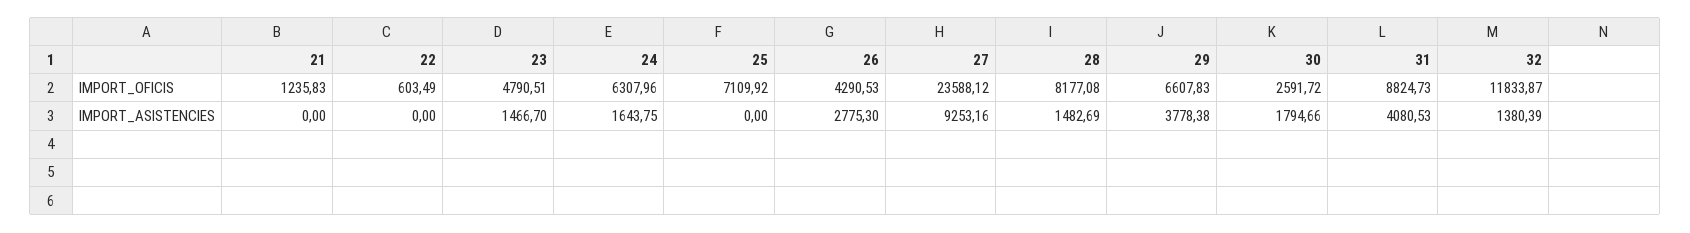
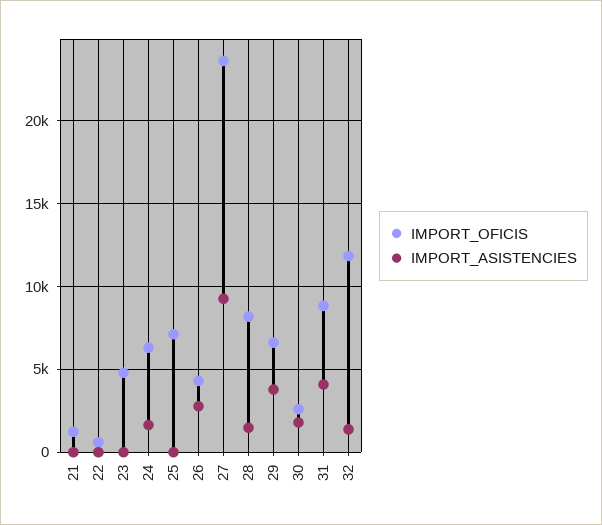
IMPORT_ASISTENCIES, 23: 1466.7 -> 0

